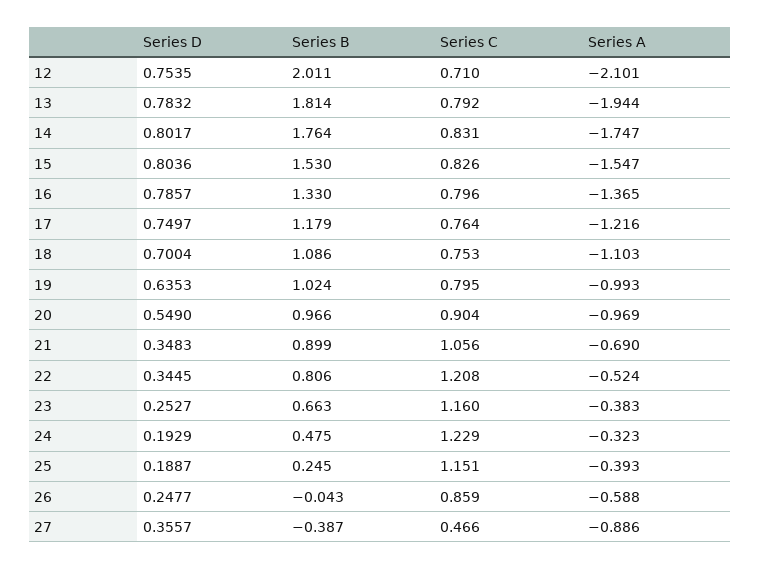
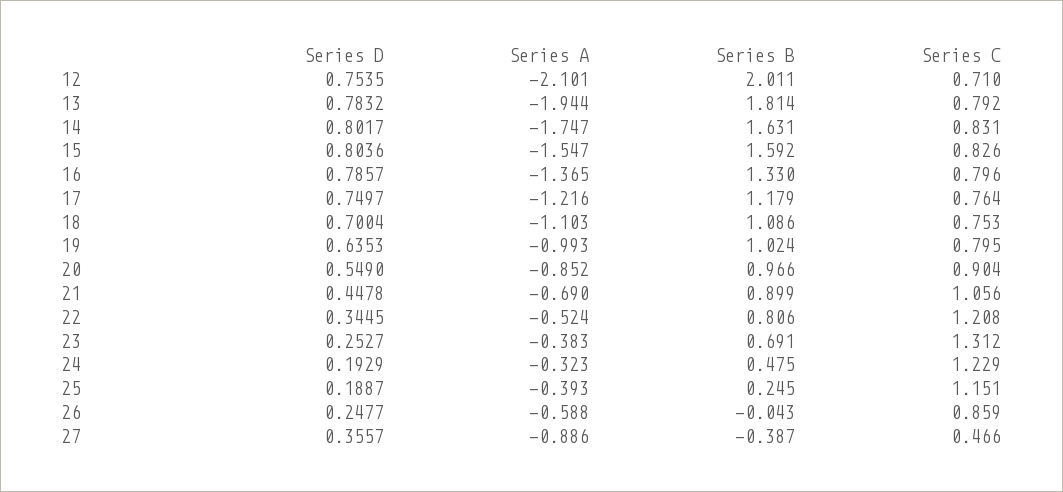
Series B, 14: 1.764 -> 1.631
Series B, 15: 1.53 -> 1.592
Series A, 20: -0.969 -> -0.852
Series D, 21: 0.3483 -> 0.4478
Series B, 23: 0.663 -> 0.691
Series C, 23: 1.16 -> 1.312

